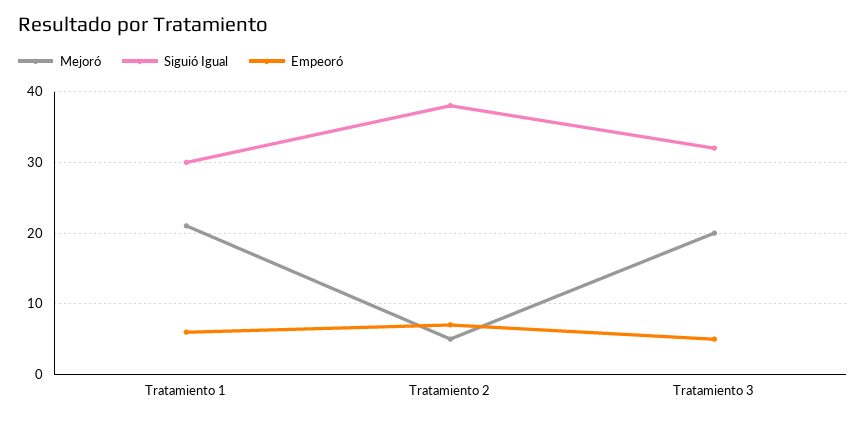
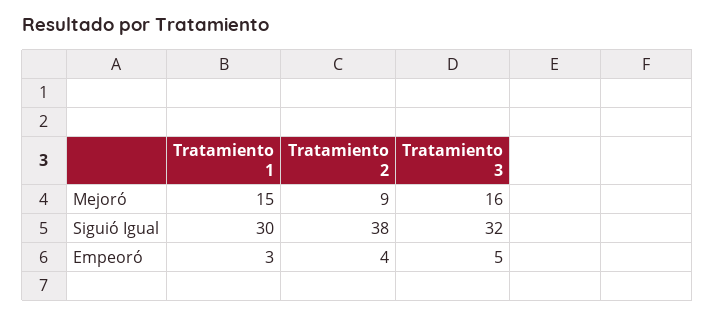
Mejoró, Tratamiento 1: 21 -> 15
Empeoró, Tratamiento 1: 6 -> 3
Mejoró, Tratamiento 2: 5 -> 9
Empeoró, Tratamiento 2: 7 -> 4
Mejoró, Tratamiento 3: 20 -> 16

